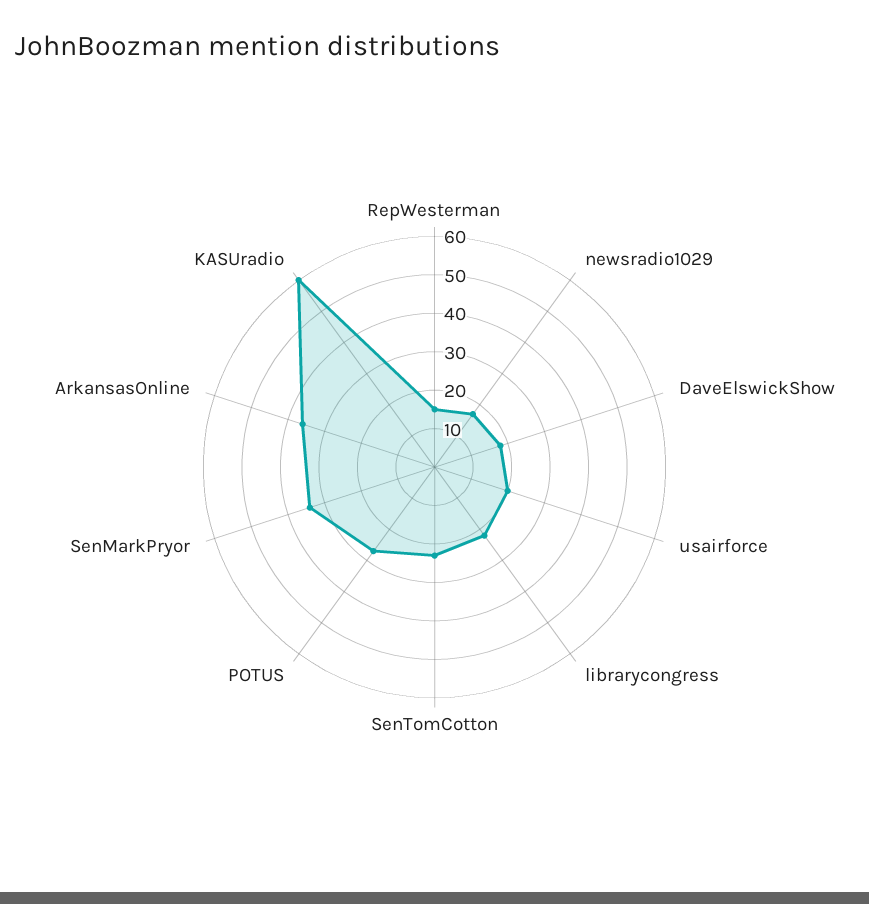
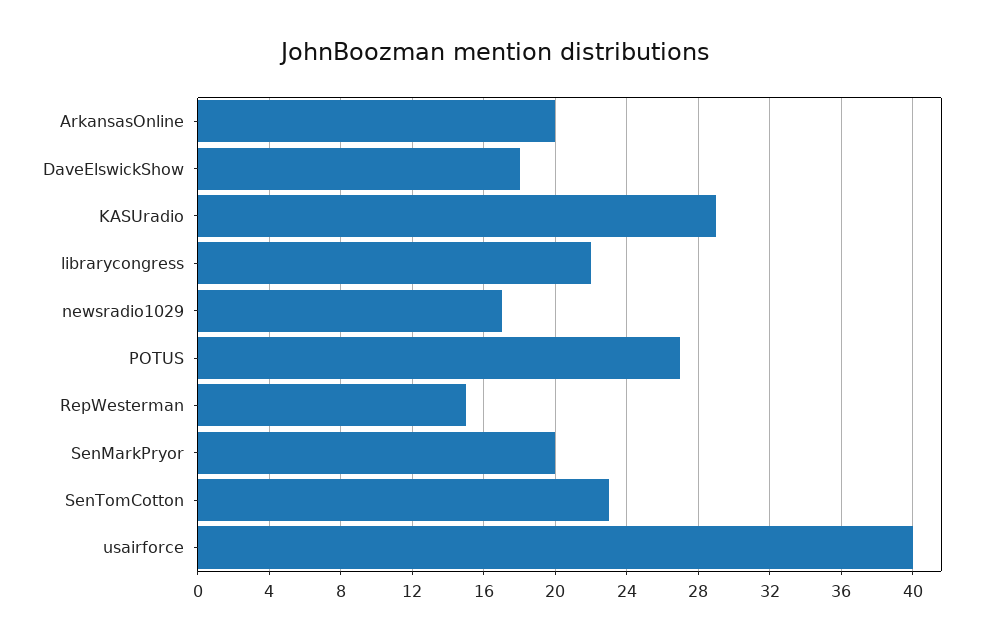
usairforce: 20 -> 40
SenMarkPryor: 35 -> 20
ArkansasOnline: 35 -> 20
KASUradio: 60 -> 29

